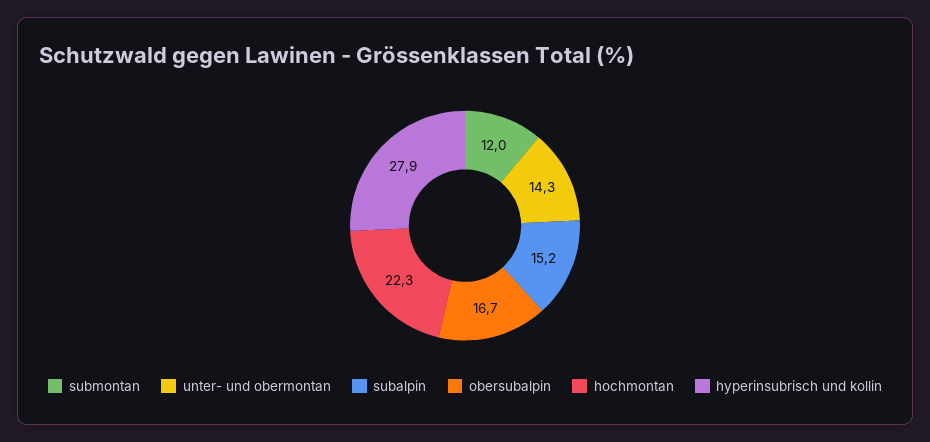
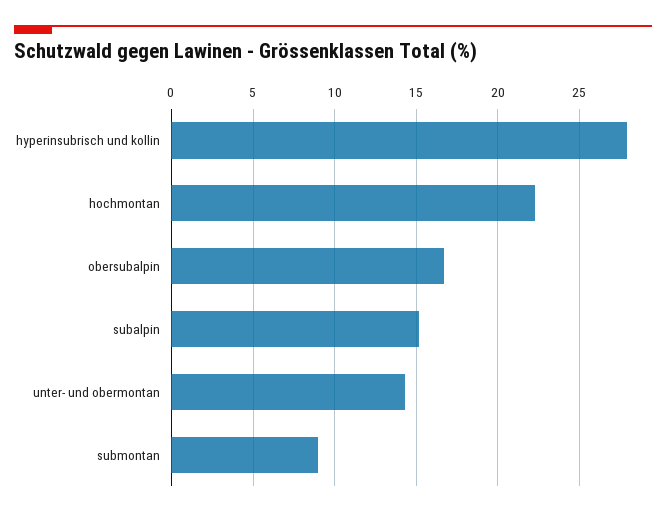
submontan: 12 -> 9

